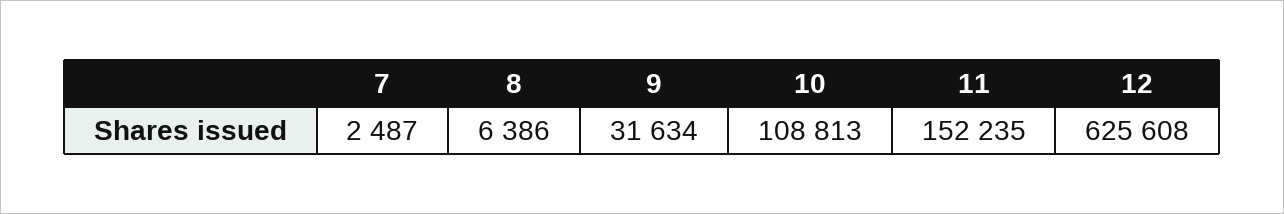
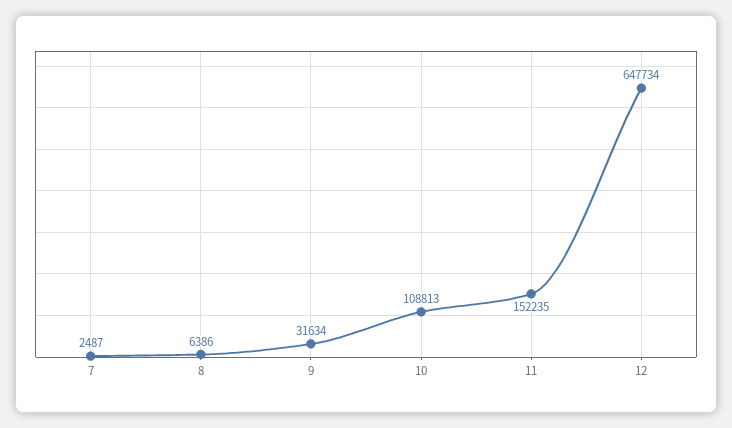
12: 625608 -> 647734

